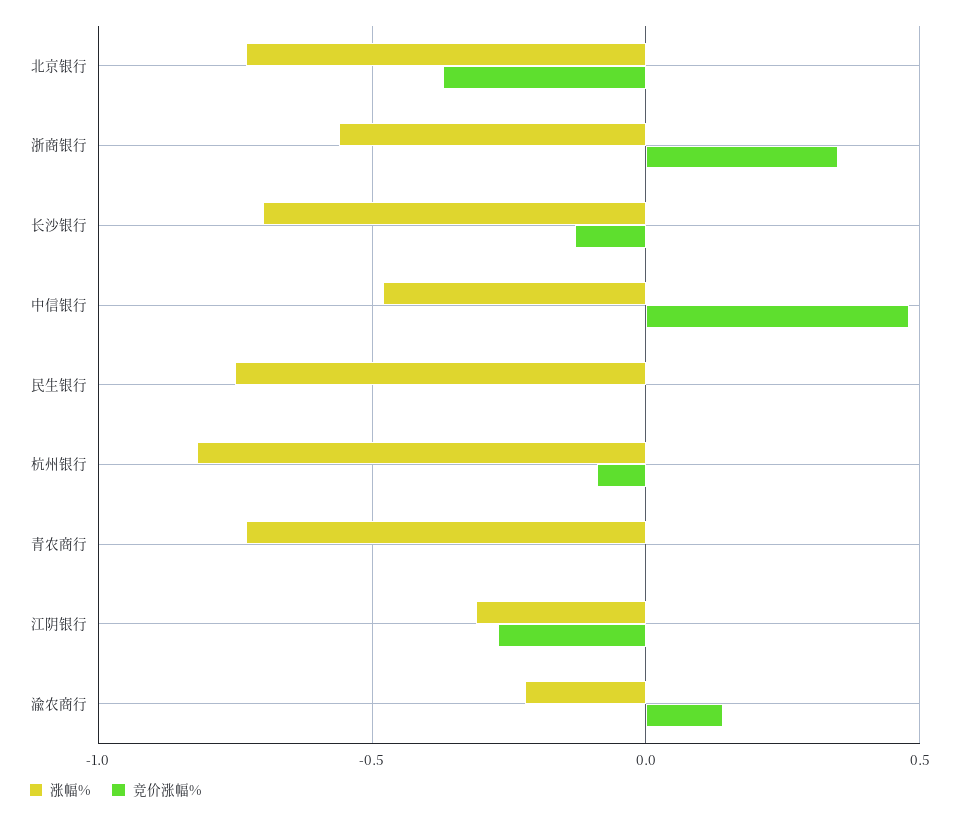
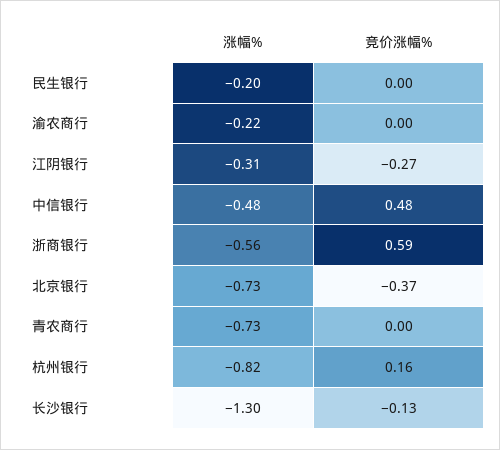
竞价涨幅%, 浙商银行: 0.35 -> 0.59
涨幅%, 长沙银行: -0.7 -> -1.3
涨幅%, 民生银行: -0.75 -> -0.2
竞价涨幅%, 杭州银行: -0.1 -> 0.16
竞价涨幅%, 渝农商行: 0.15 -> 0

